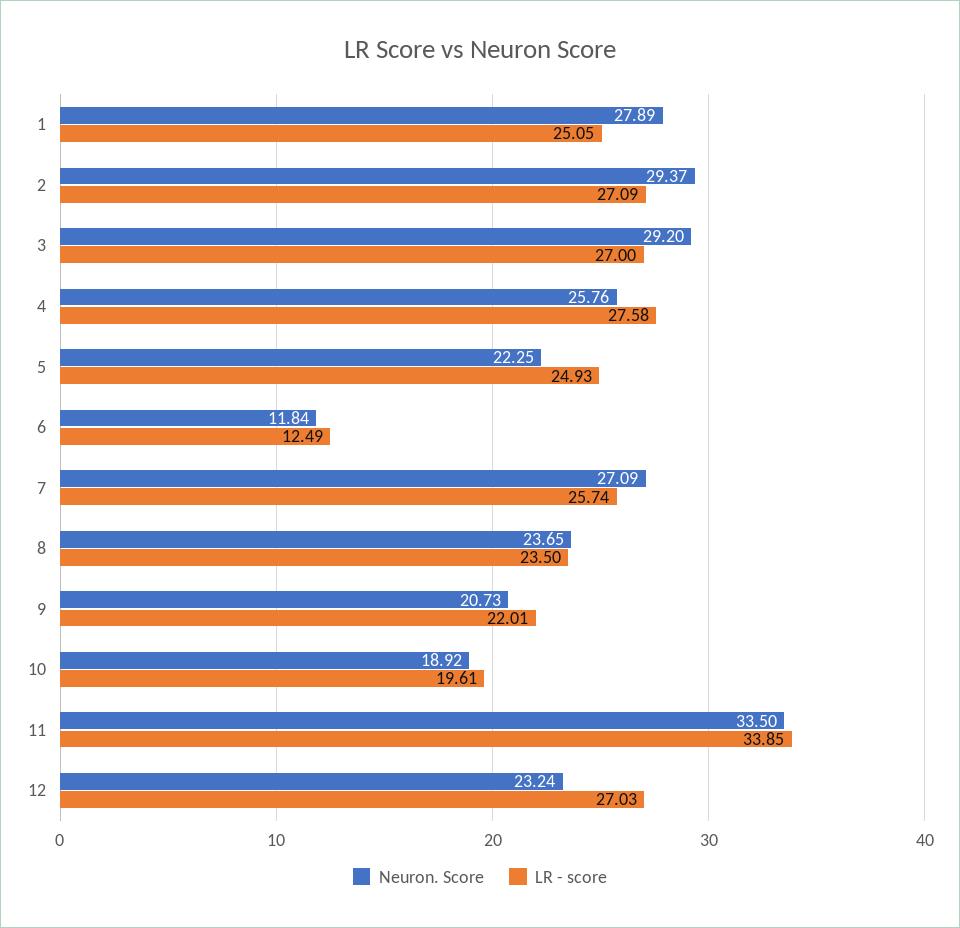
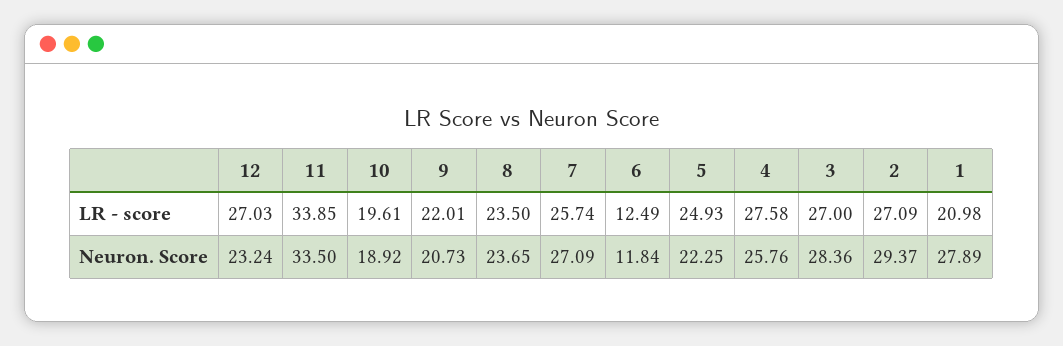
LR - score, 1: 25.05 -> 20.98
Neuron. Score, 3: 29.2 -> 28.36

